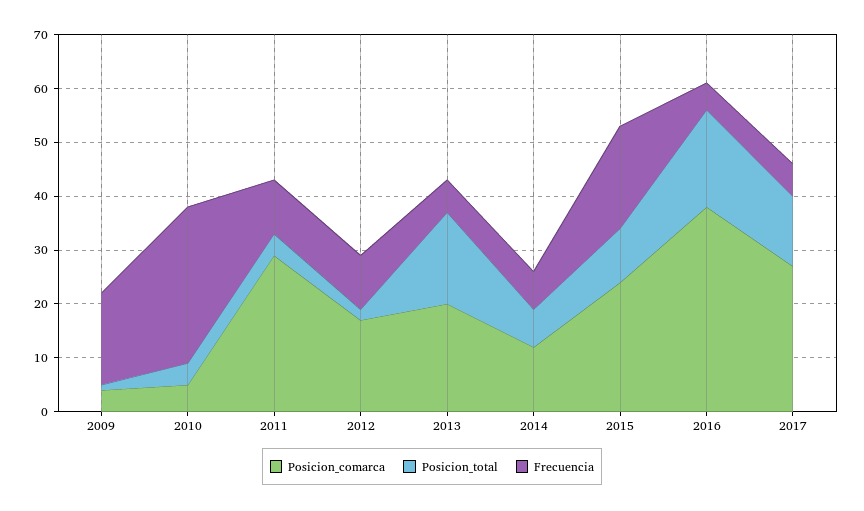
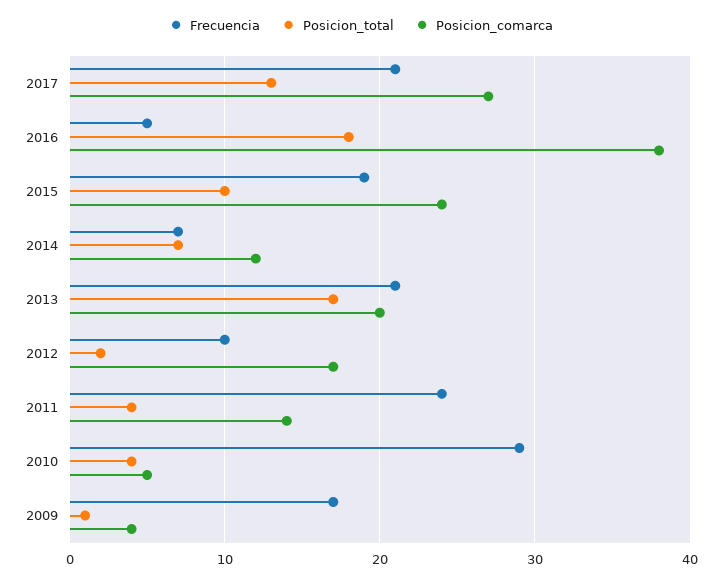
Posicion_comarca, 2011: 30 -> 14
Frecuencia, 2011: 10 -> 24
Frecuencia, 2013: 5 -> 21
Frecuencia, 2017: 5 -> 21

